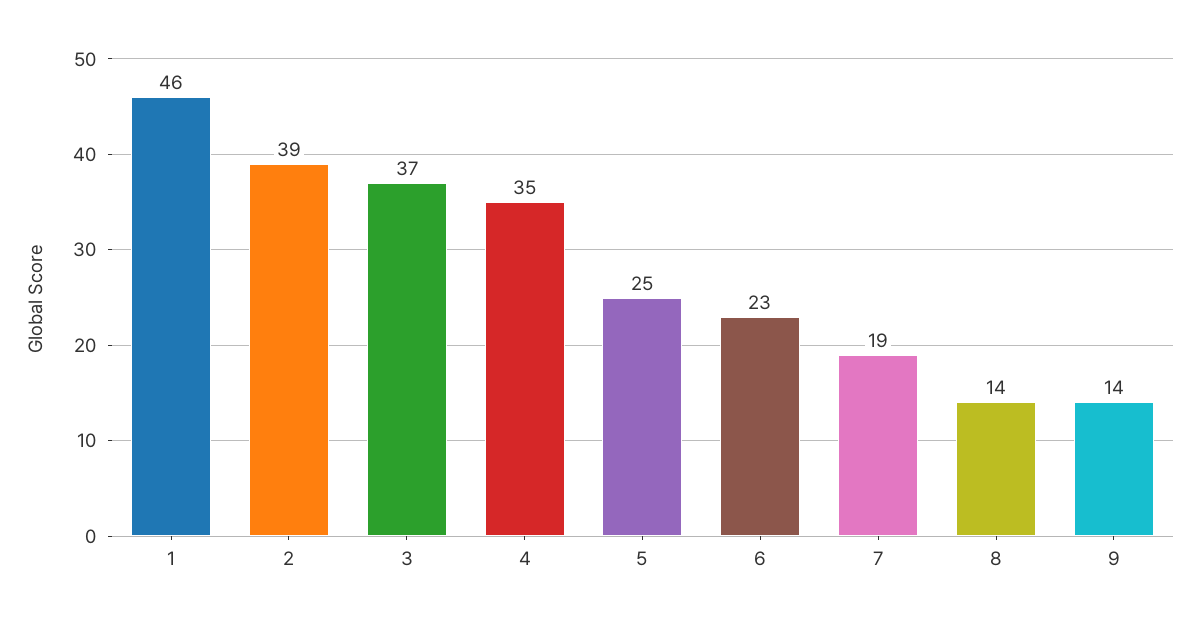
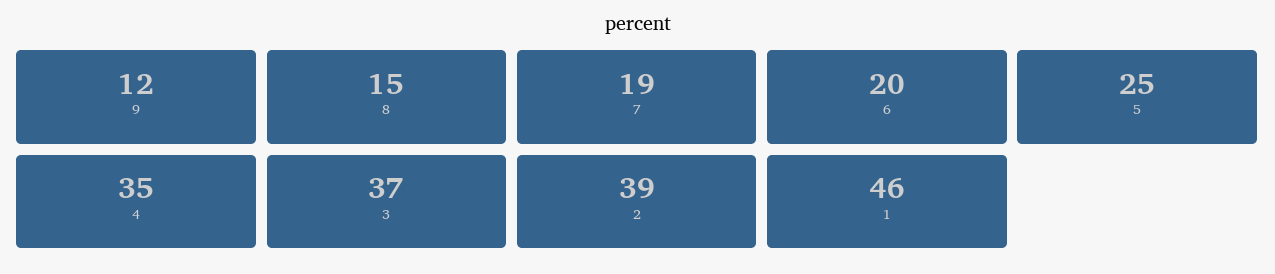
6: 23 -> 20
8: 14 -> 15
9: 14 -> 12

